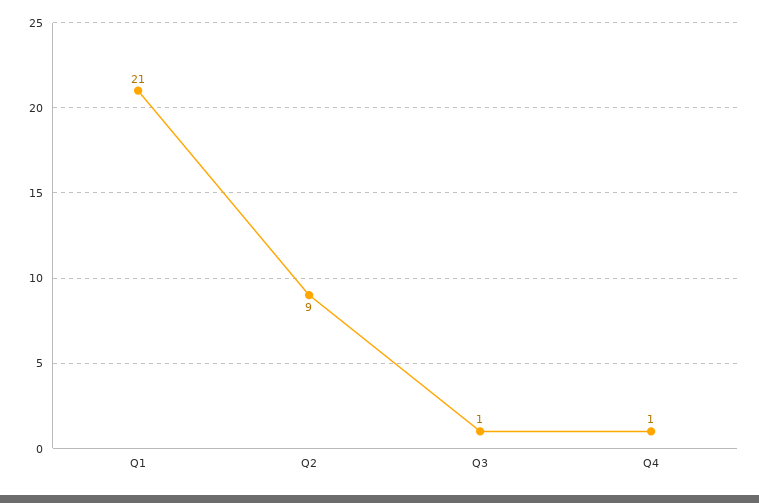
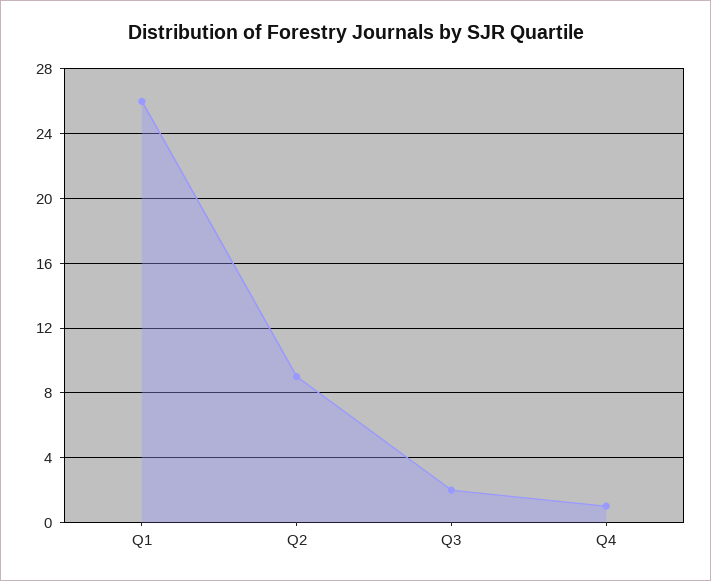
Q1: 21 -> 26
Q3: 1 -> 2

